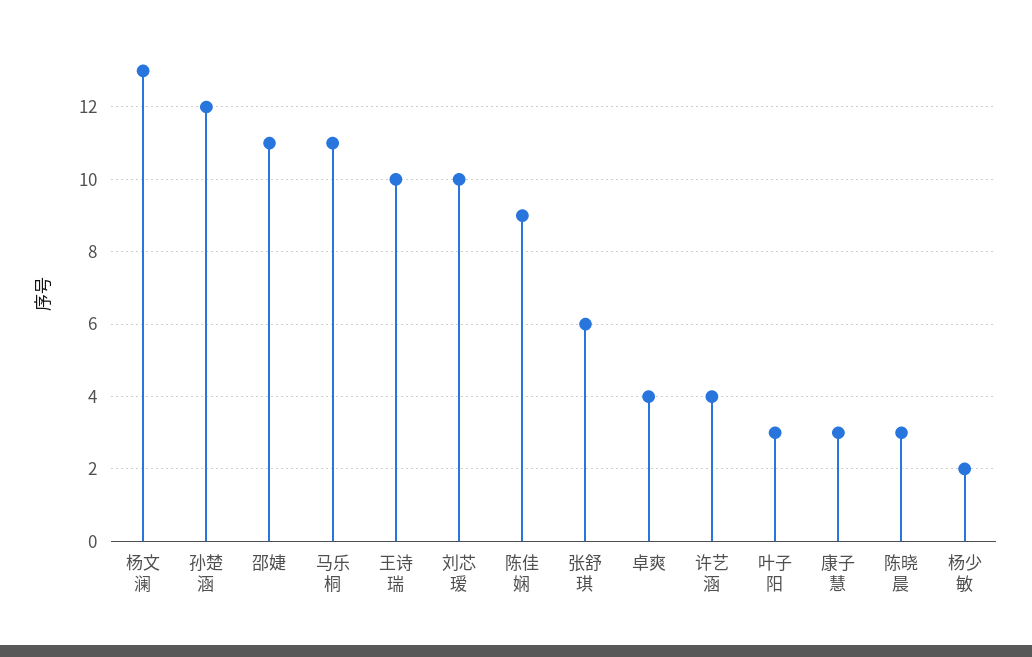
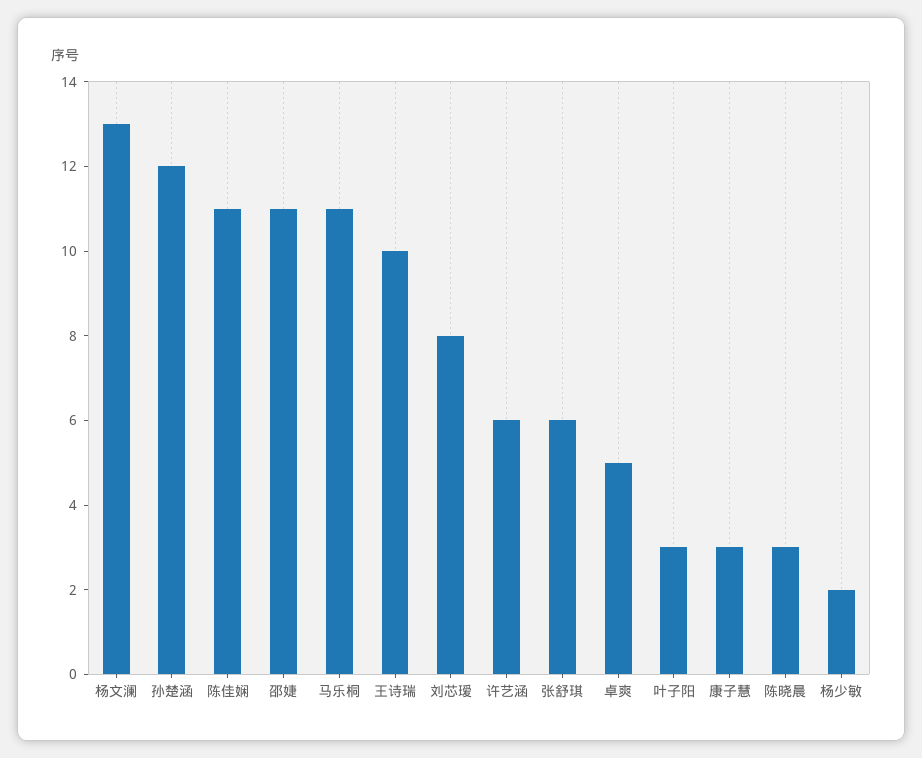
刘芯瑷: 10 -> 8
陈佳娴: 9 -> 11
卓爽: 4 -> 5
许艺涵: 4 -> 6

